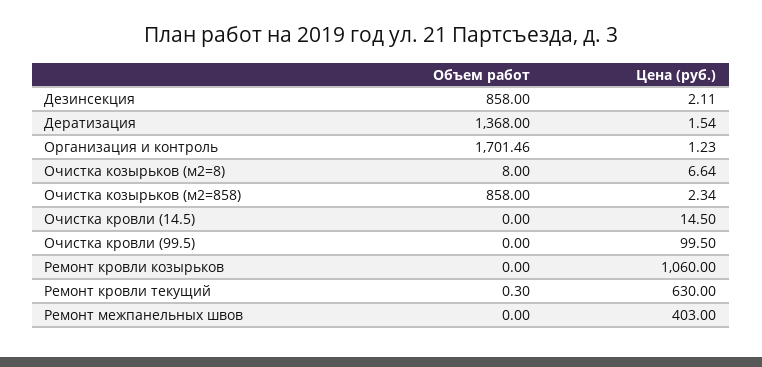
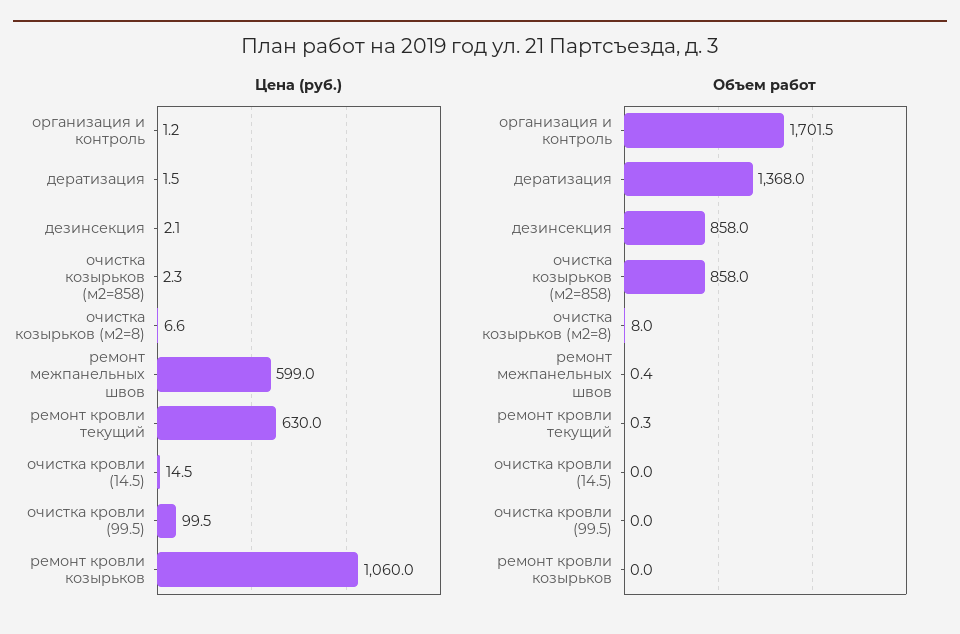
Объем работ, Ремонт межпанельных швов: 0 -> 0.4
Цена (руб.), Ремонт межпанельных швов: 403 -> 599

